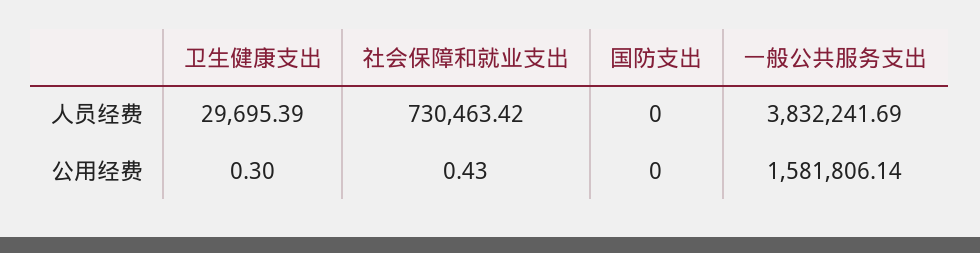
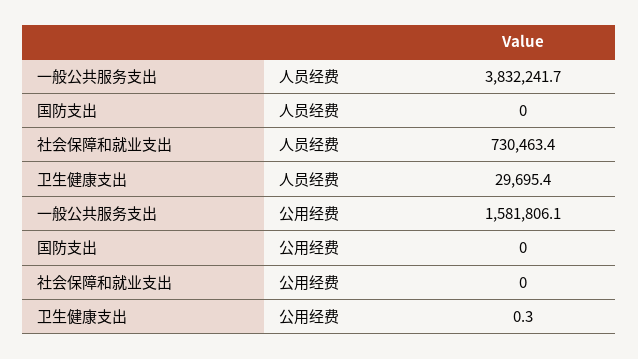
社会保障和就业支出, 公用经费: 0.43 -> 0

